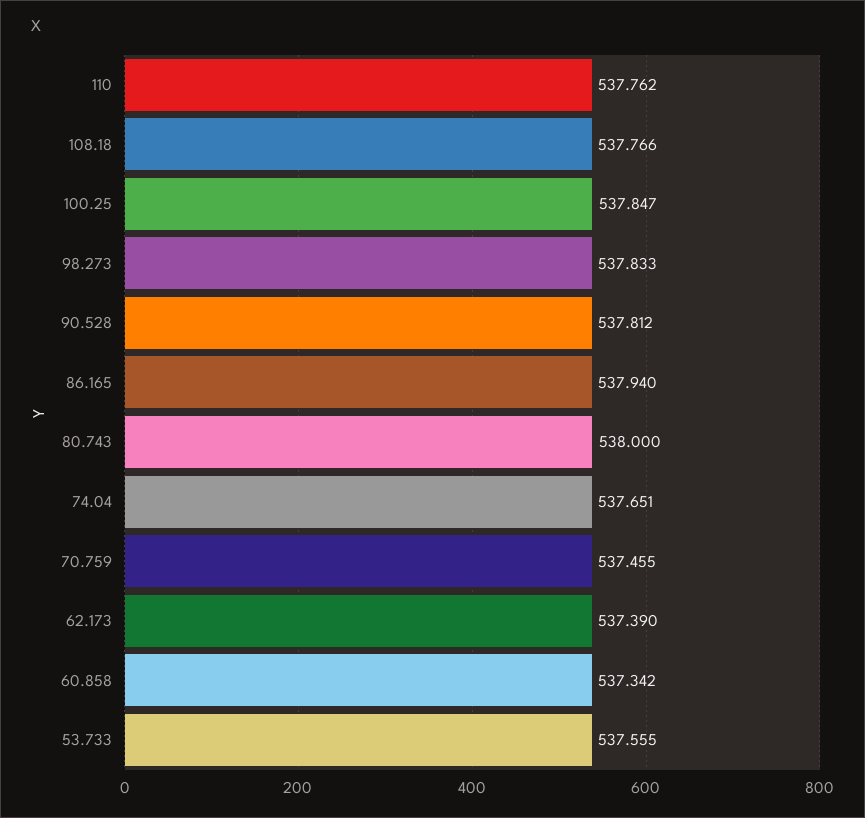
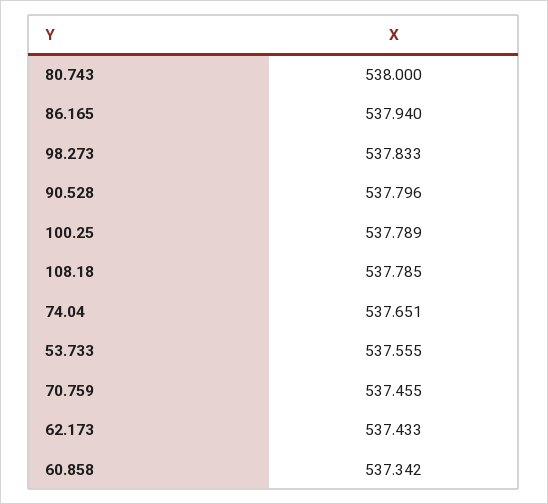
110: 537.762 -> none
108.18: 537.766 -> 537.785
100.25: 537.847 -> 537.789
90.528: 537.812 -> 537.796
62.173: 537.39 -> 537.433

